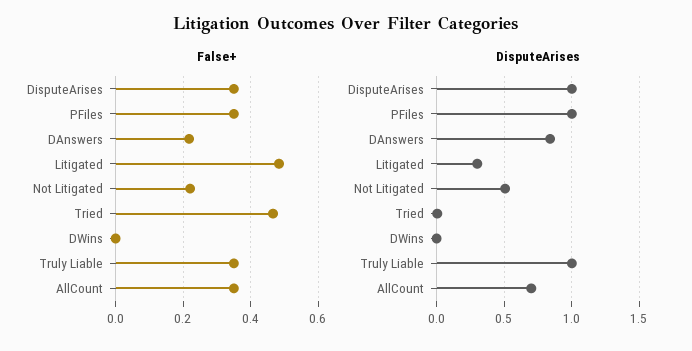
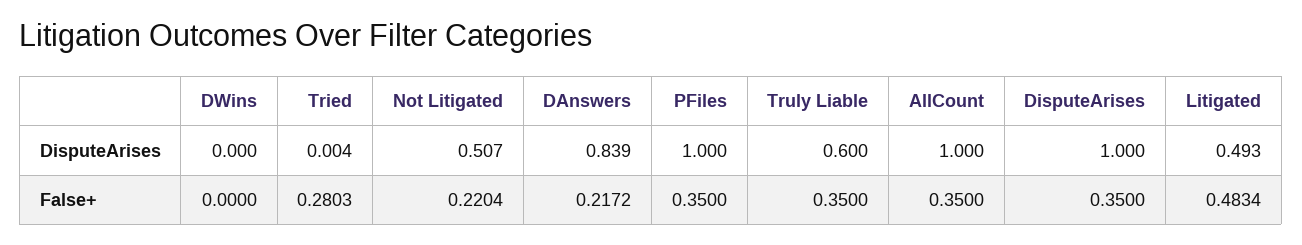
False+, Tried: 0.46 -> 0.2803
DisputeArises, Litigated: 0.3 -> 0.493
DisputeArises, Truly Liable: 1 -> 0.6
DisputeArises, AllCount: 0.7 -> 1

